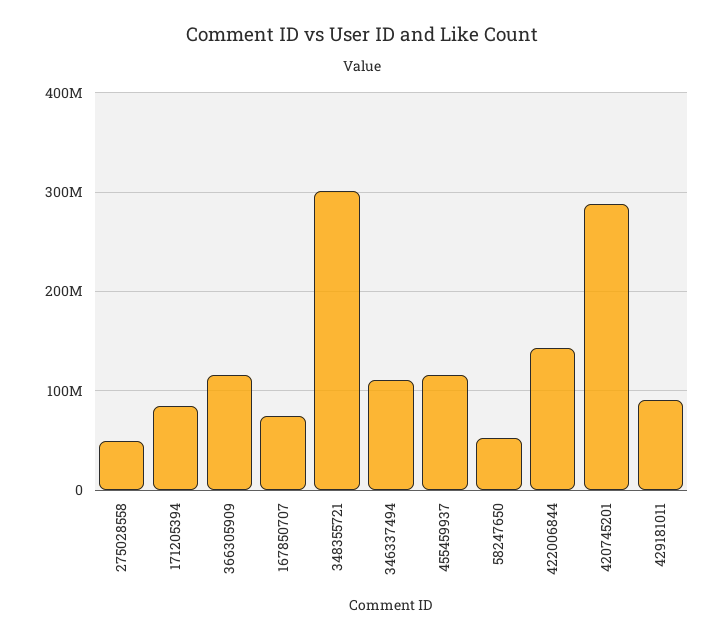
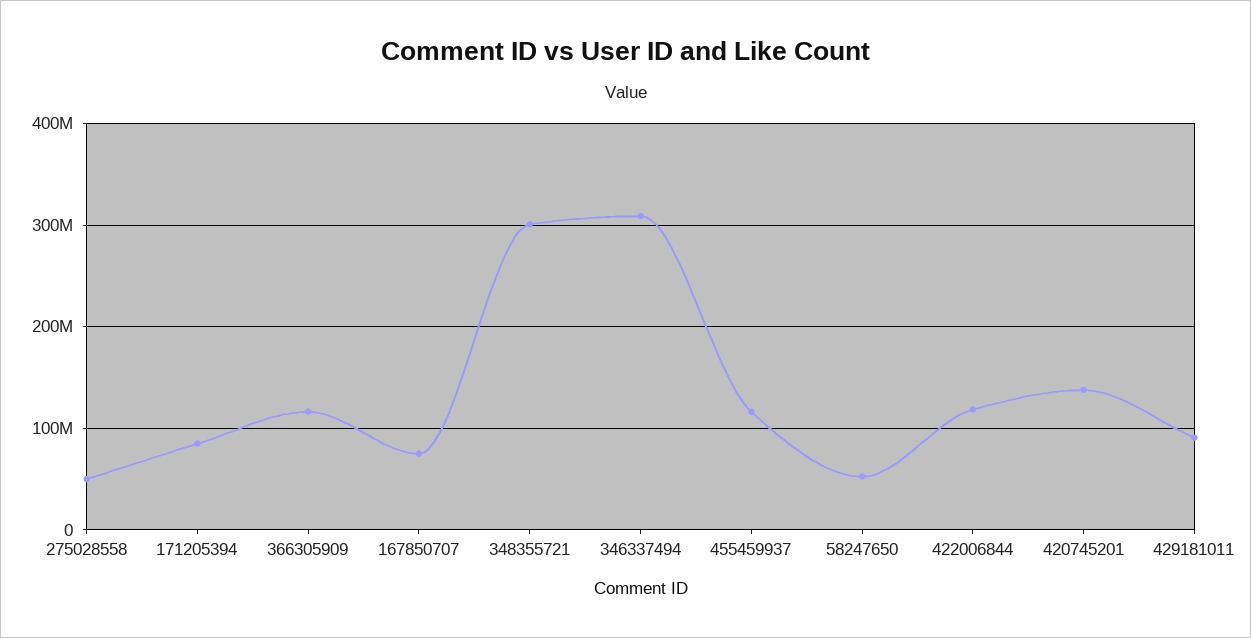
346337494: 110000000 -> 310000000
422006844: 140000000 -> 120000000
420745201: 290000000 -> 140000000

